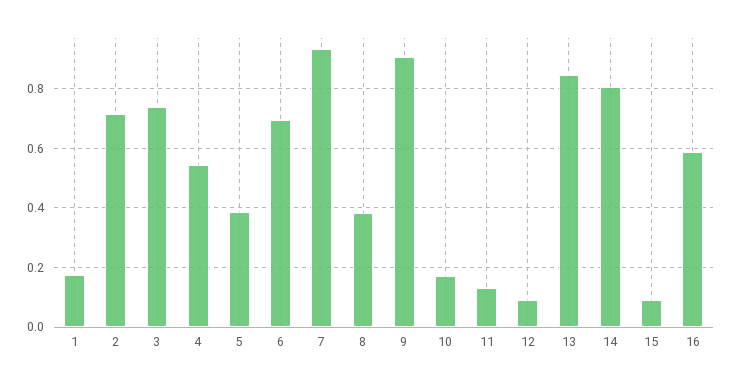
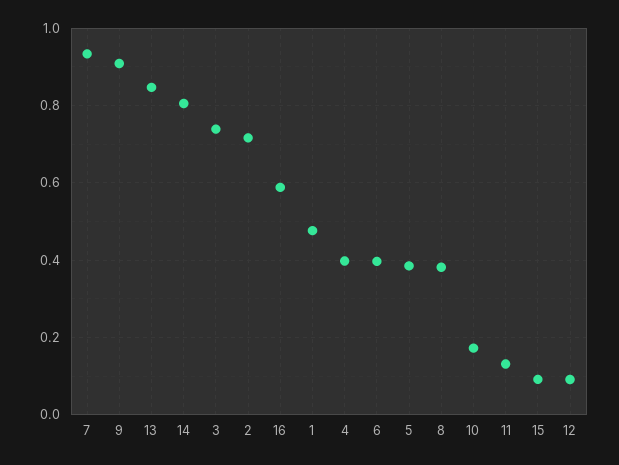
1: 0.175 -> 0.48
4: 0.55 -> 0.4
6: 0.7 -> 0.4

